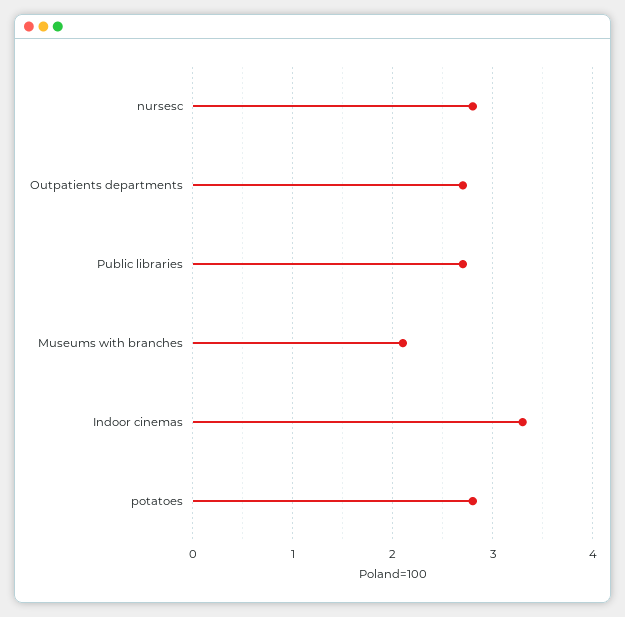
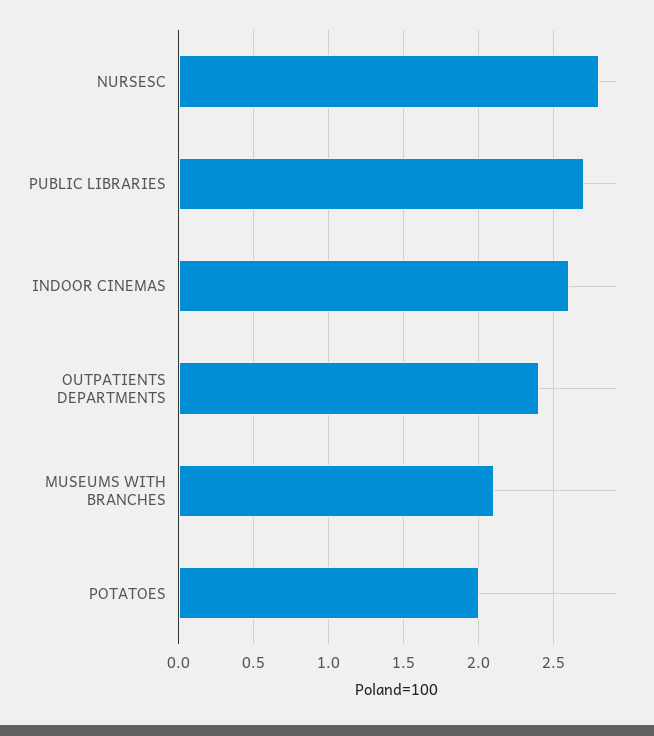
Outpatients departments: 2.7 -> 2.4
Indoor cinemas: 3.3 -> 2.6
potatoes: 2.8 -> 2

